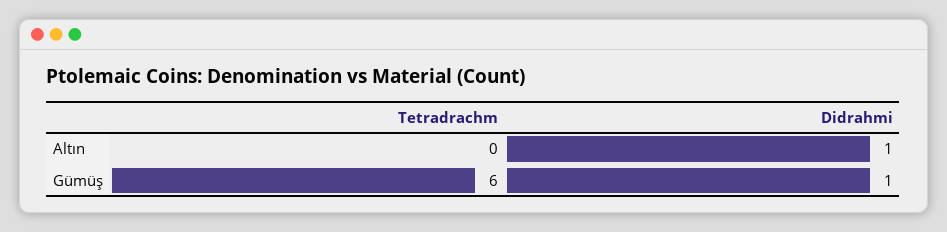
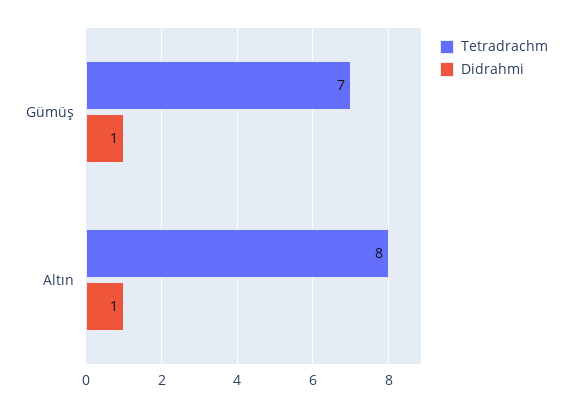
Tetradrachm, Altın: 0 -> 8
Tetradrachm, Gümüş: 6 -> 7

